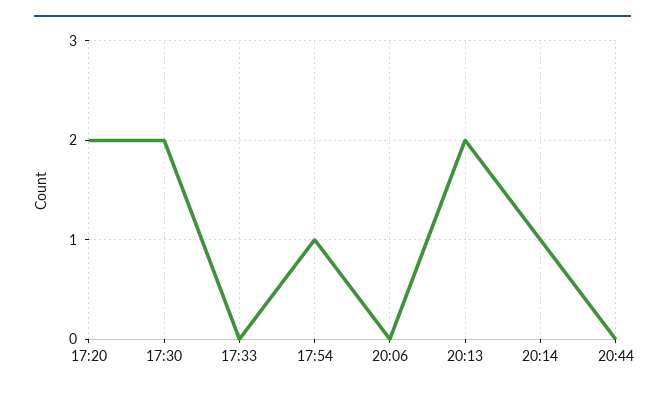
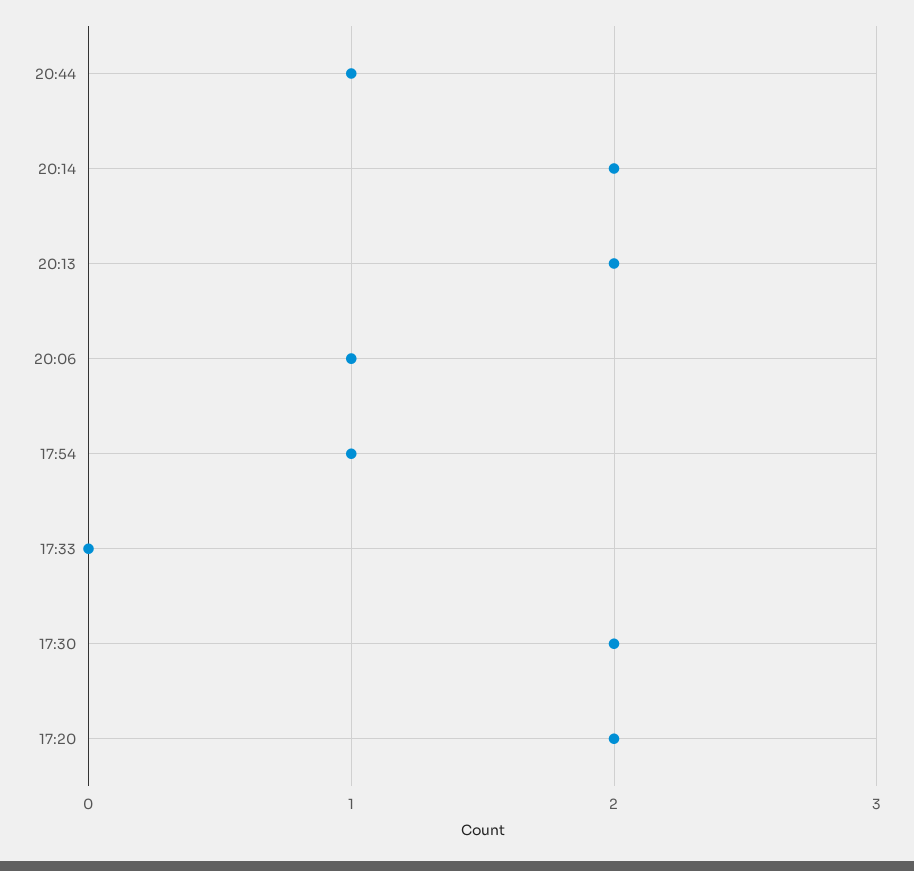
20:06: 0 -> 1
20:14: 1 -> 2
20:44: 0 -> 1

